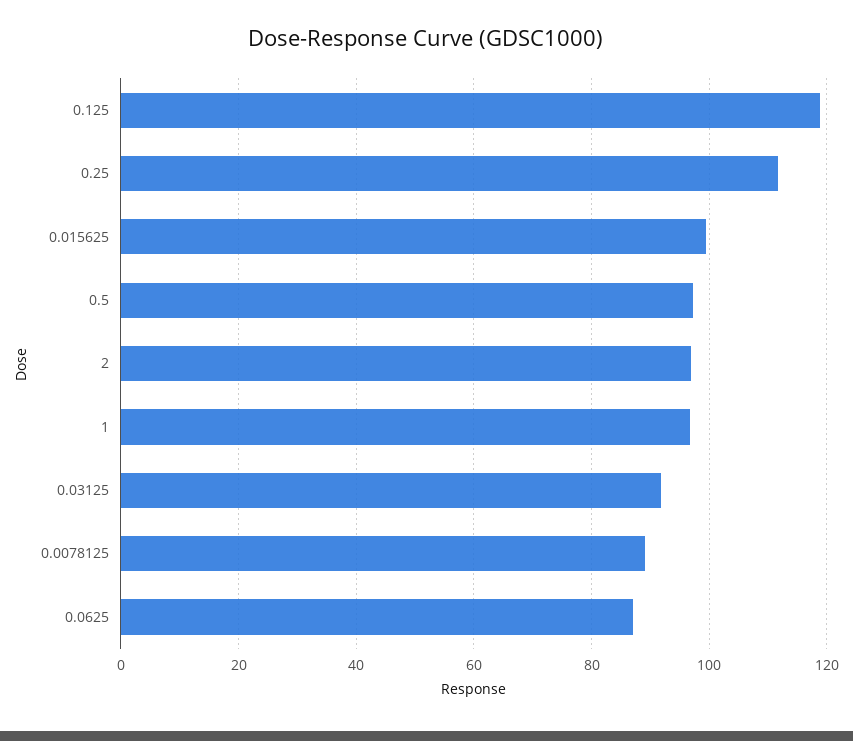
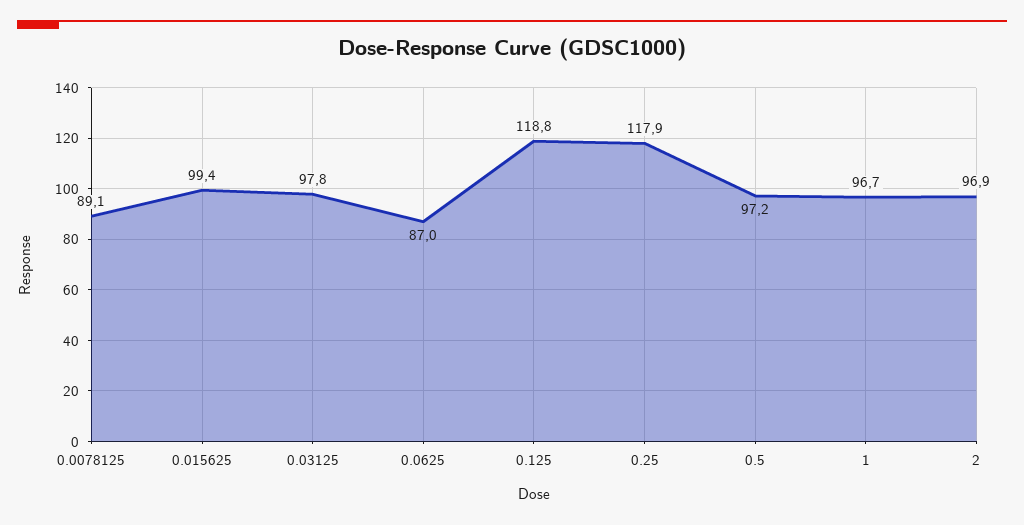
0.25: 112 -> 117.9
0.03125: 92 -> 97.8

